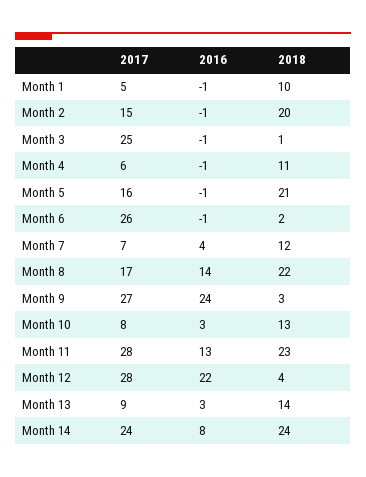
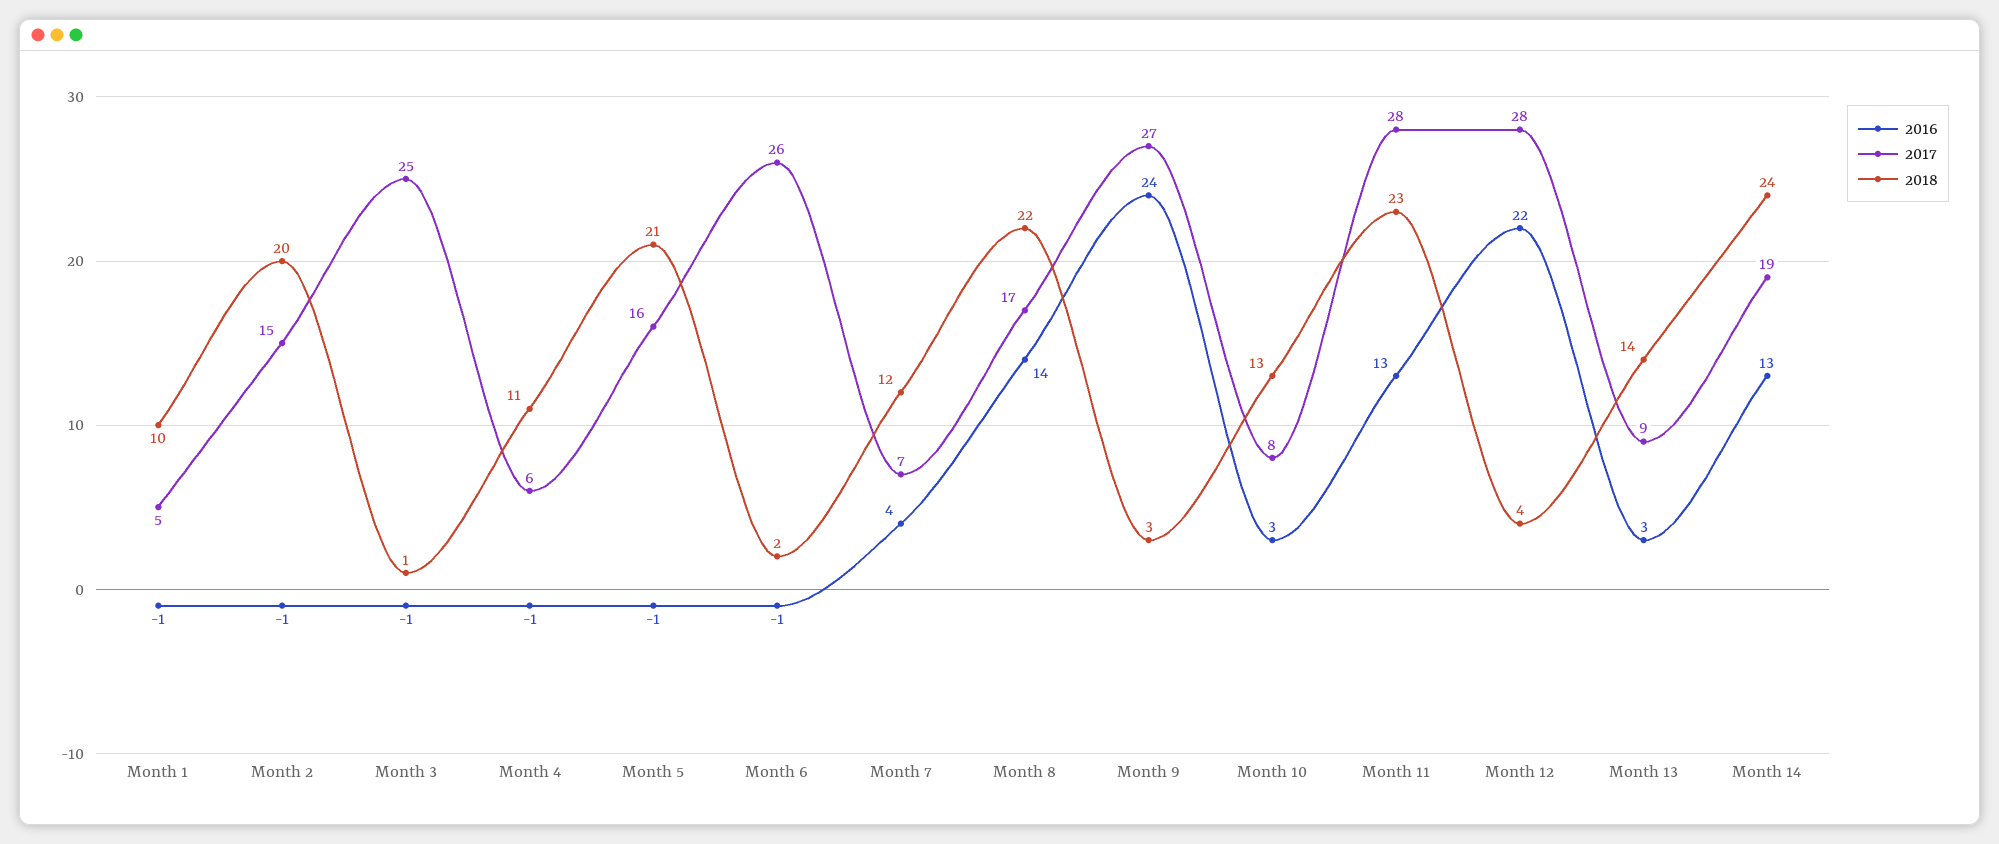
2017, Month 14: 24 -> 19
2016, Month 14: 8 -> 13

